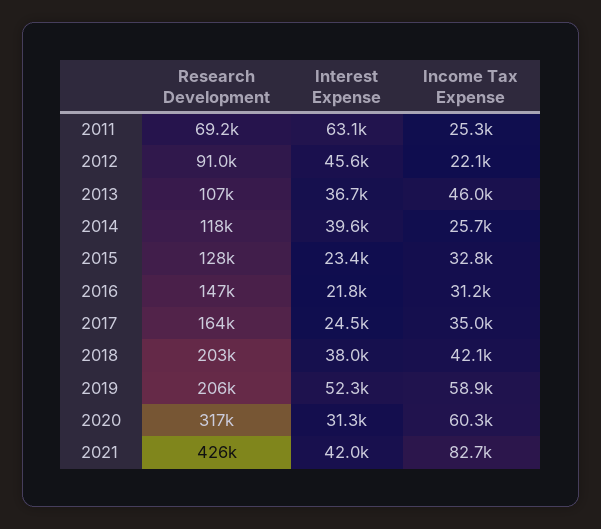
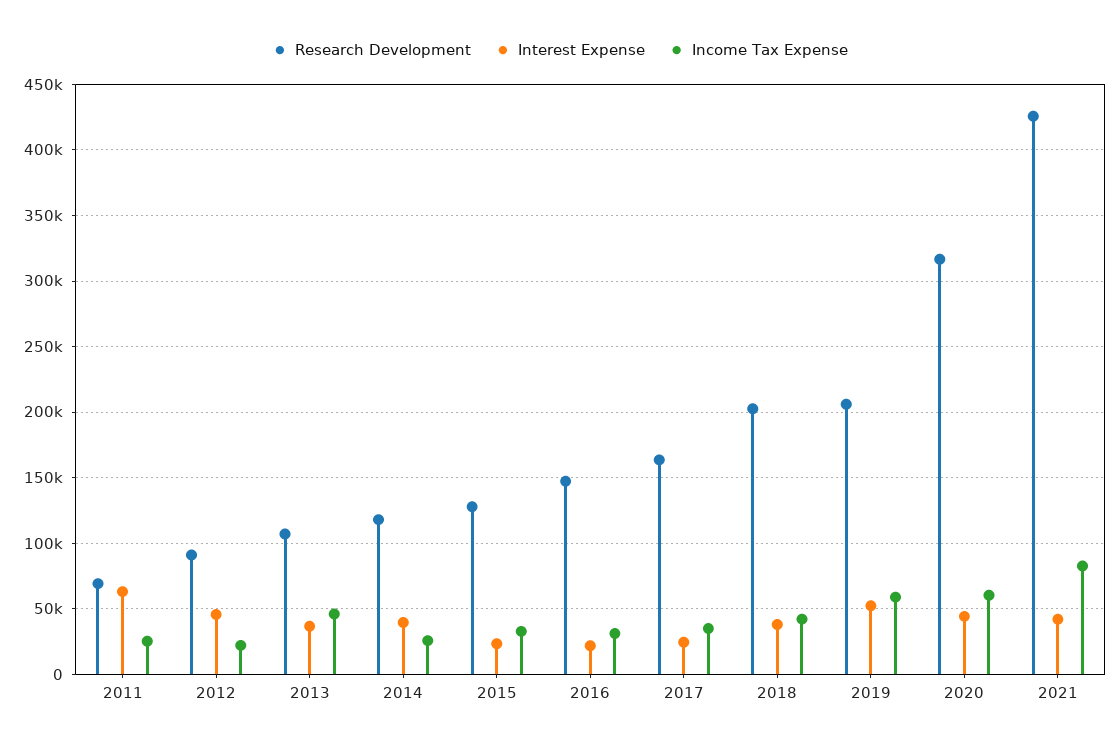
Interest Expense, 2020: 31300 -> 45000

